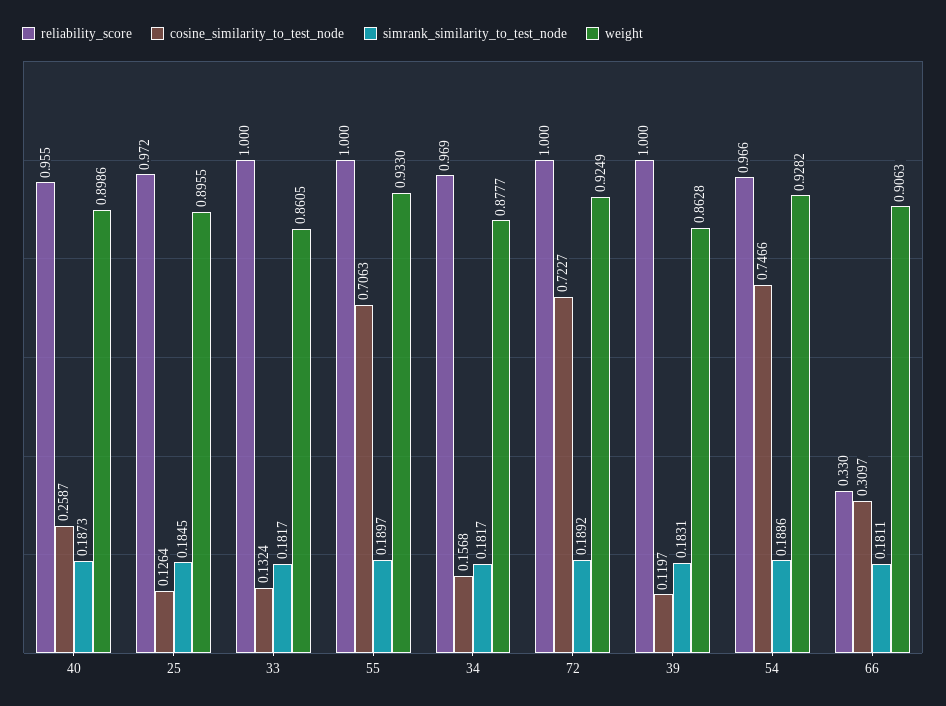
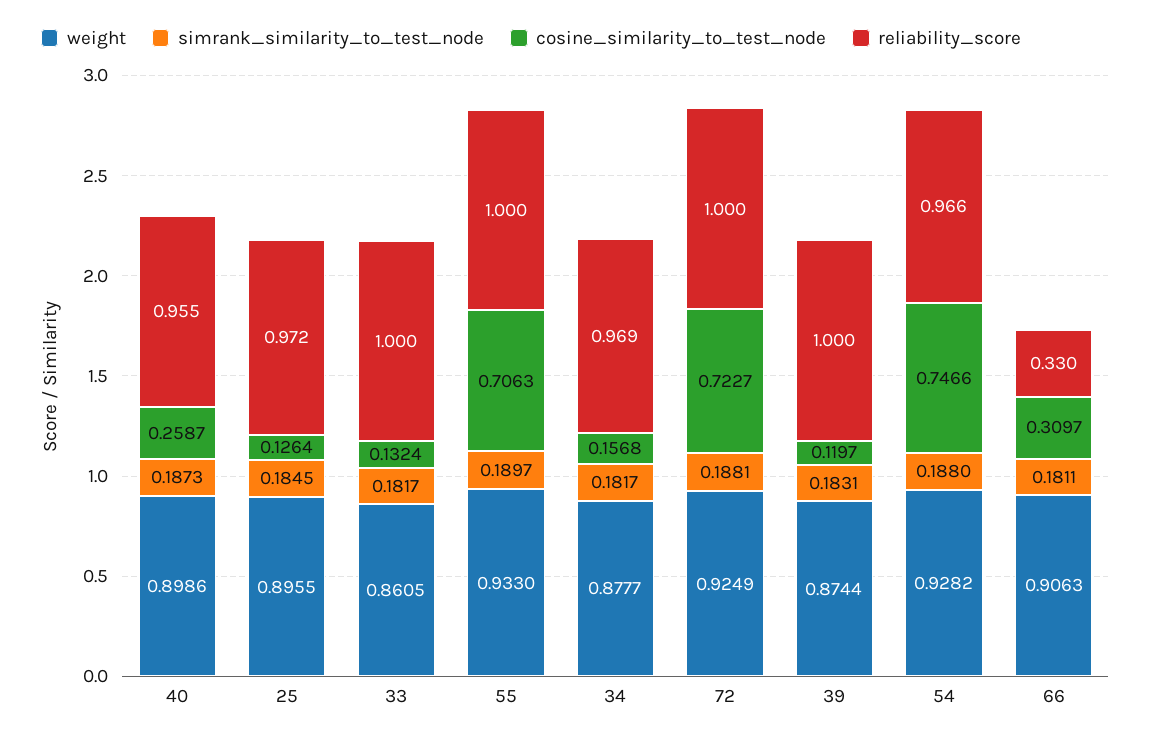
simrank_similarity_to_test_node, 72: 0.1892 -> 0.1881
weight, 39: 0.8628 -> 0.8744
simrank_similarity_to_test_node, 54: 0.1886 -> 0.188

